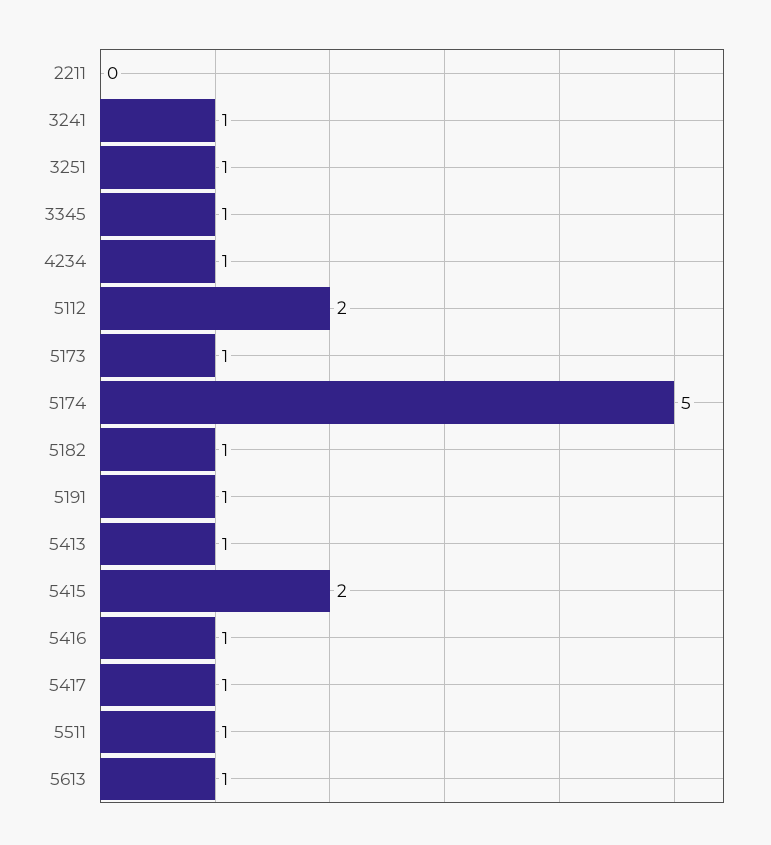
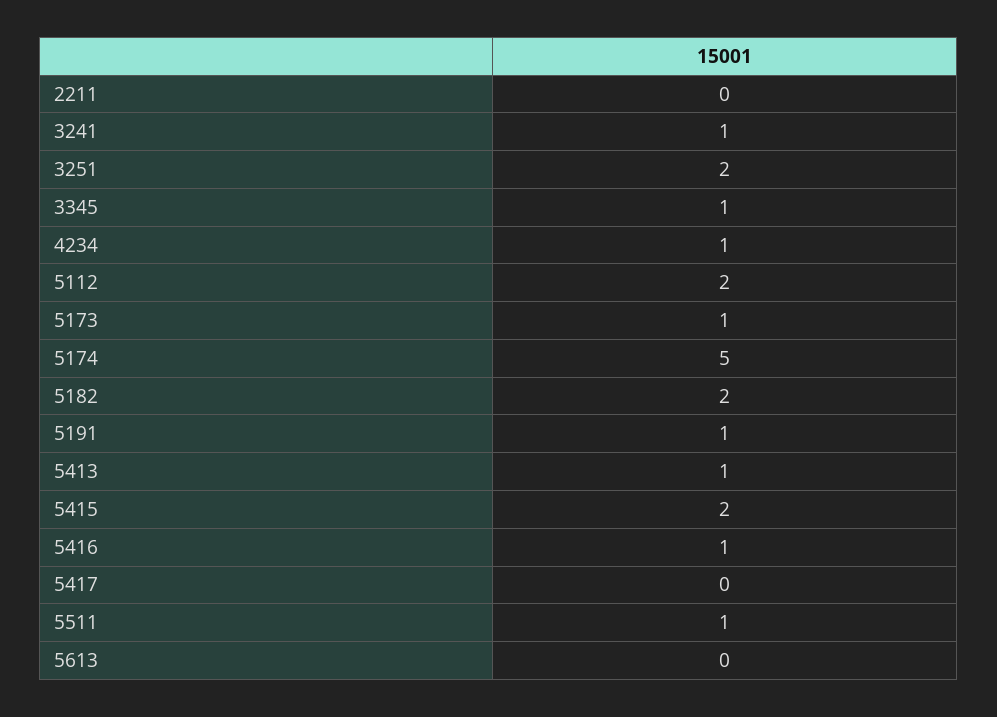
3251: 1 -> 2
5182: 1 -> 2
5417: 1 -> 0
5613: 1 -> 0

